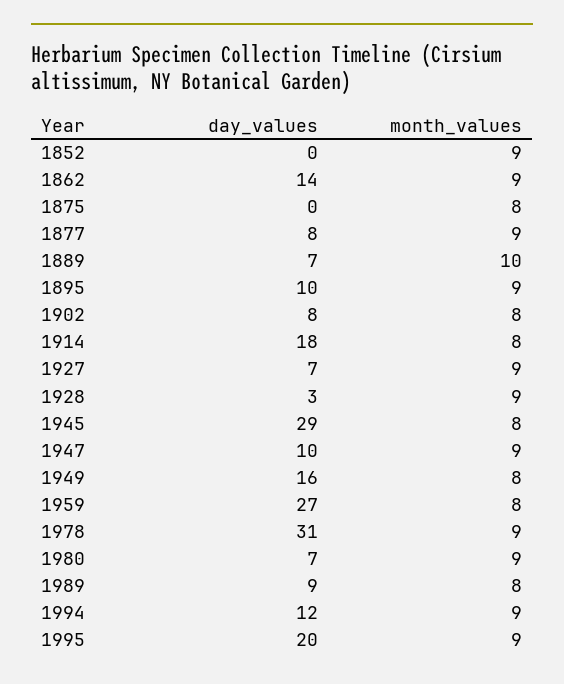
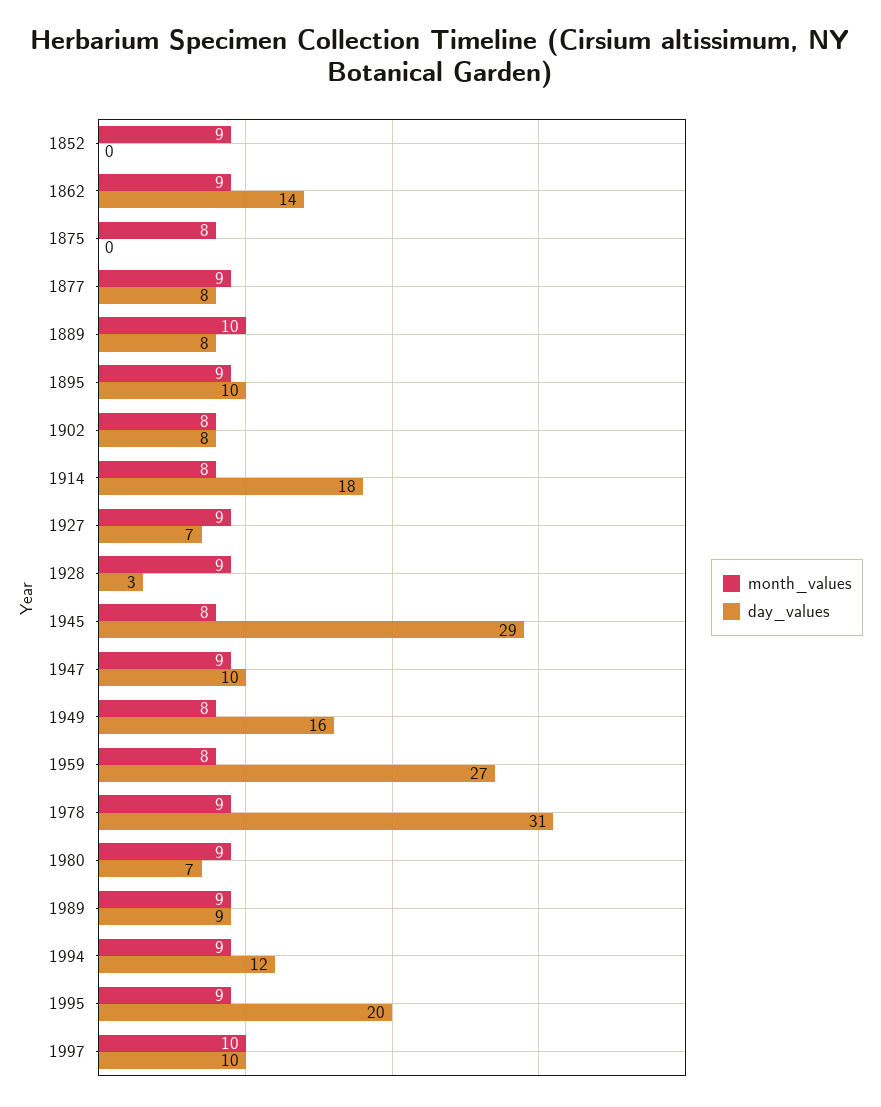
day_values, 1889: 7 -> 8
month_values, 1989: 8 -> 9
month_values, 1997: none -> 10
day_values, 1997: none -> 10

